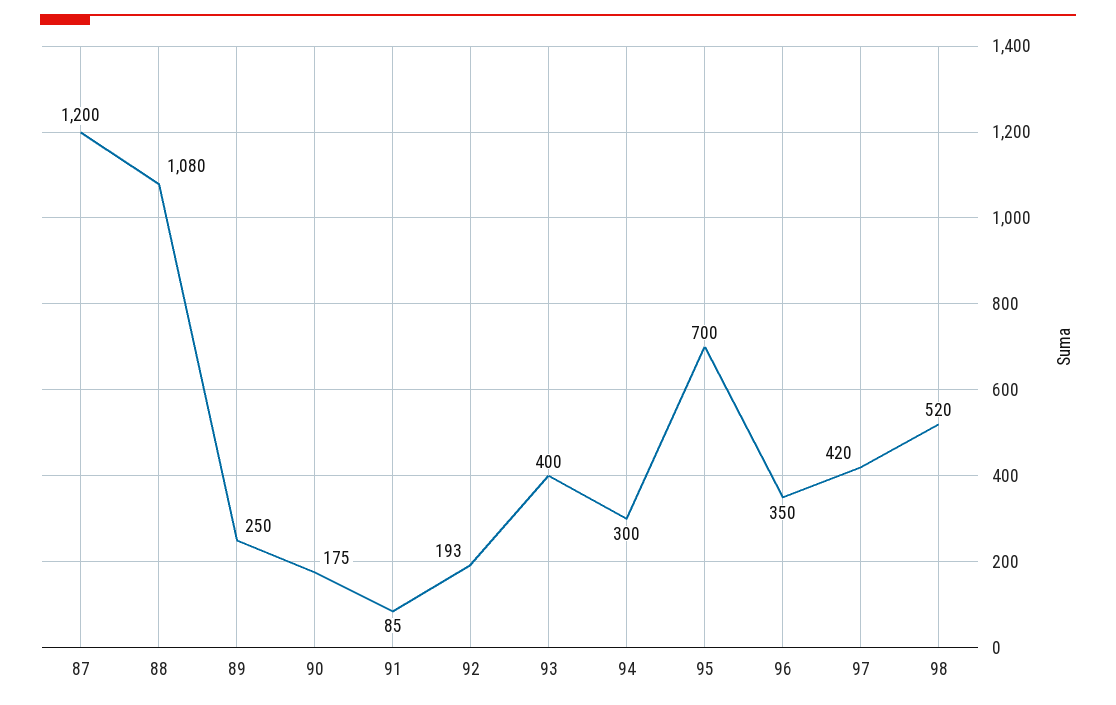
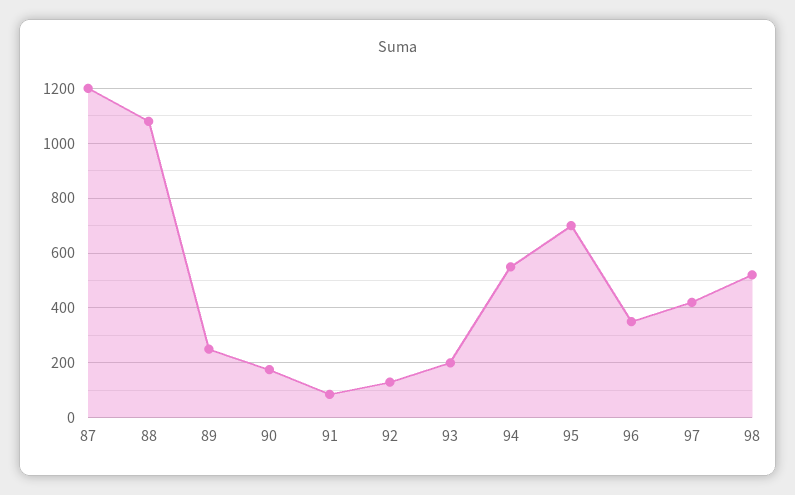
92: 193 -> 125
93: 400 -> 200
94: 300 -> 550

